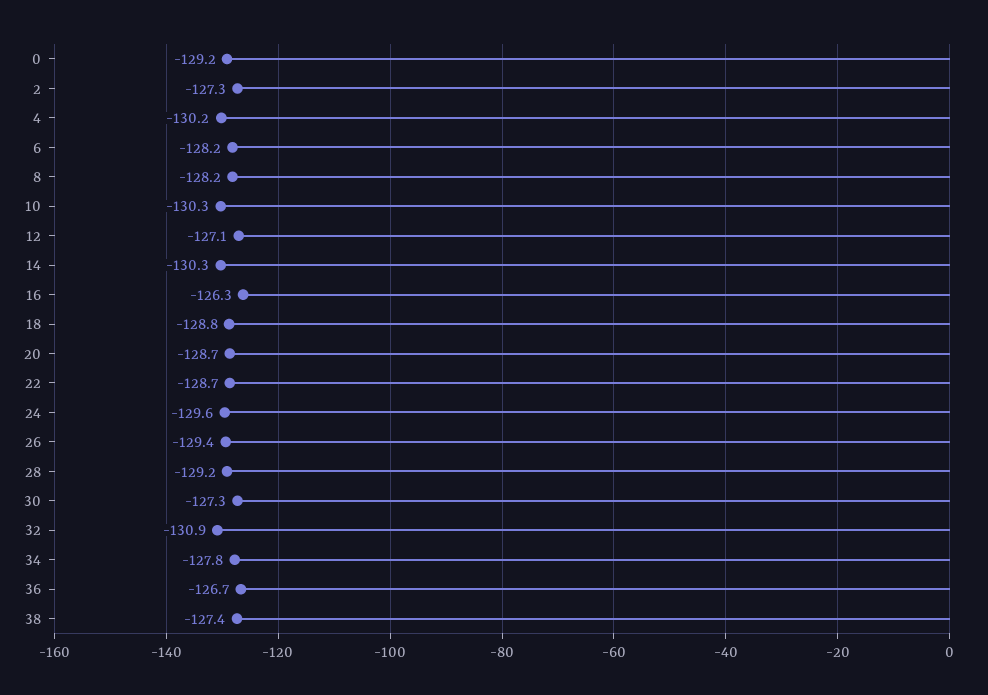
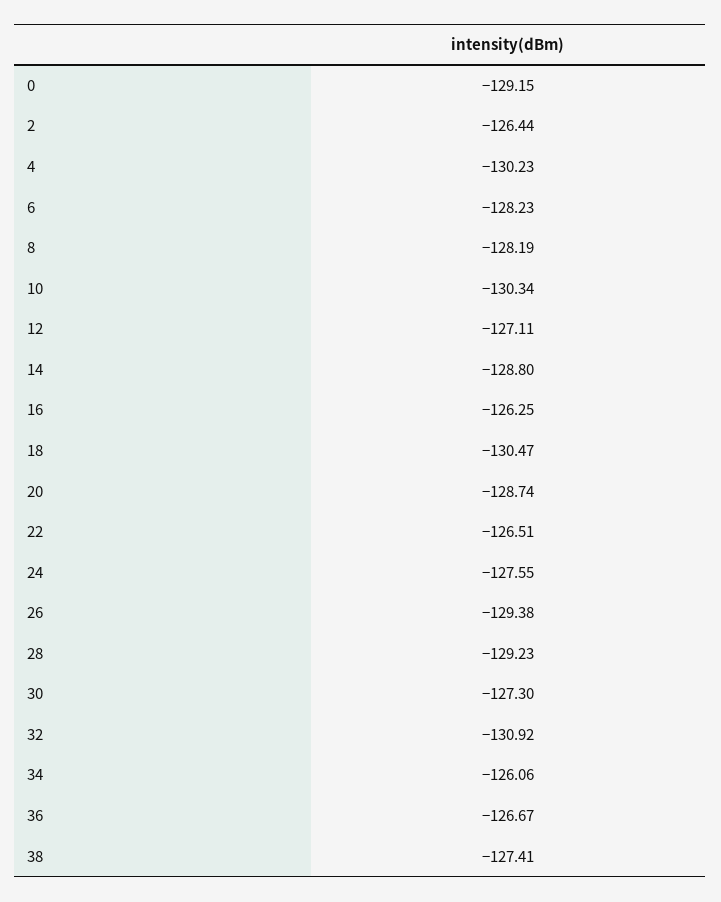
2: -127.3 -> -126.44
14: -130.3 -> -128.8
18: -128.8 -> -130.47
22: -128.7 -> -126.51
24: -129.6 -> -127.55
34: -127.8 -> -126.06

